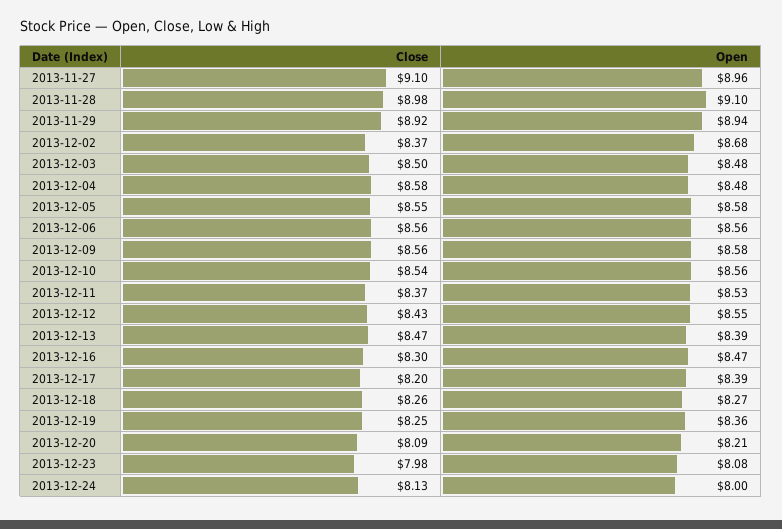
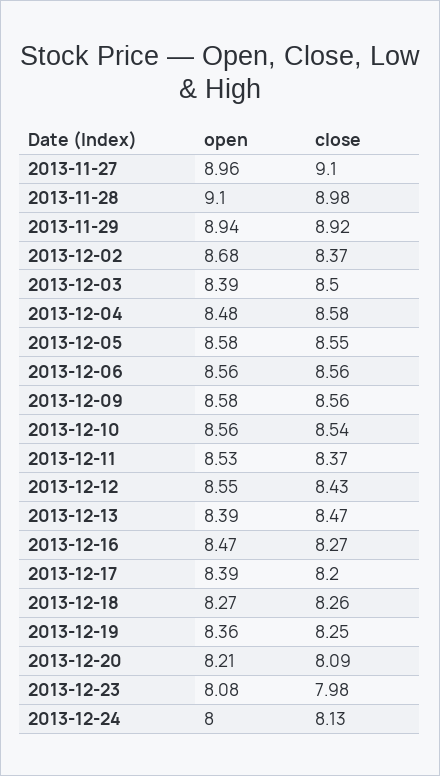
Open, 2013-12-03: 8.48 -> 8.39
Close, 2013-12-16: 8.3 -> 8.27

